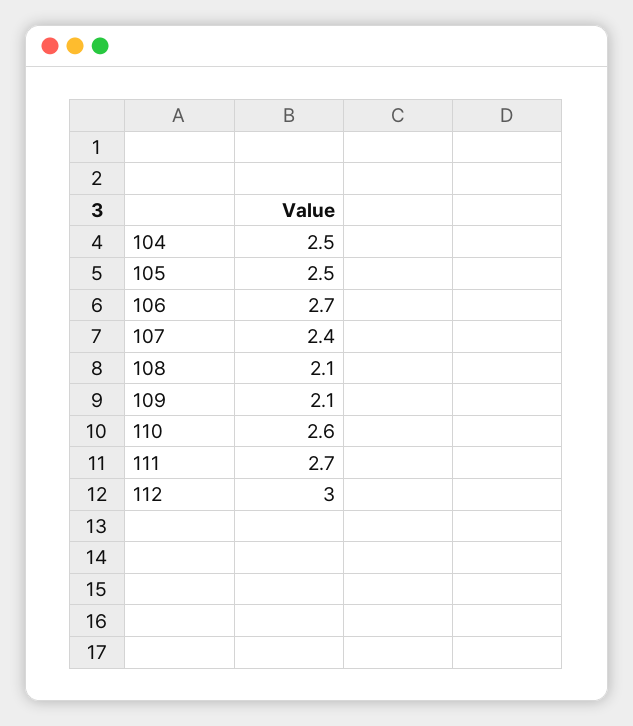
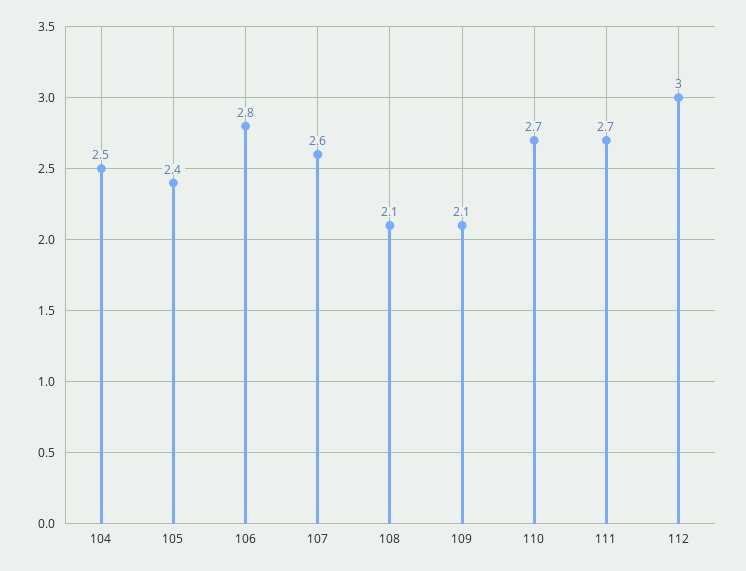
105: 2.5 -> 2.4
106: 2.7 -> 2.8
107: 2.4 -> 2.6
110: 2.6 -> 2.7

